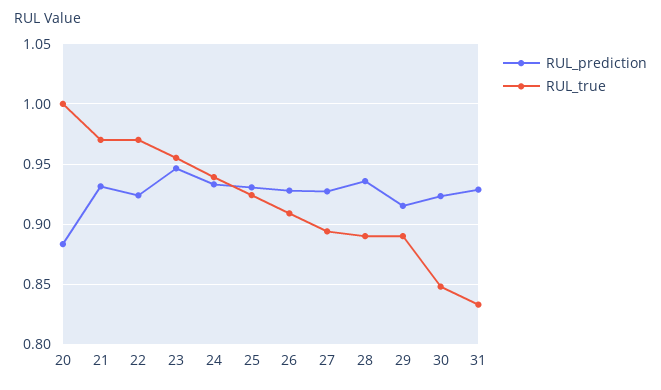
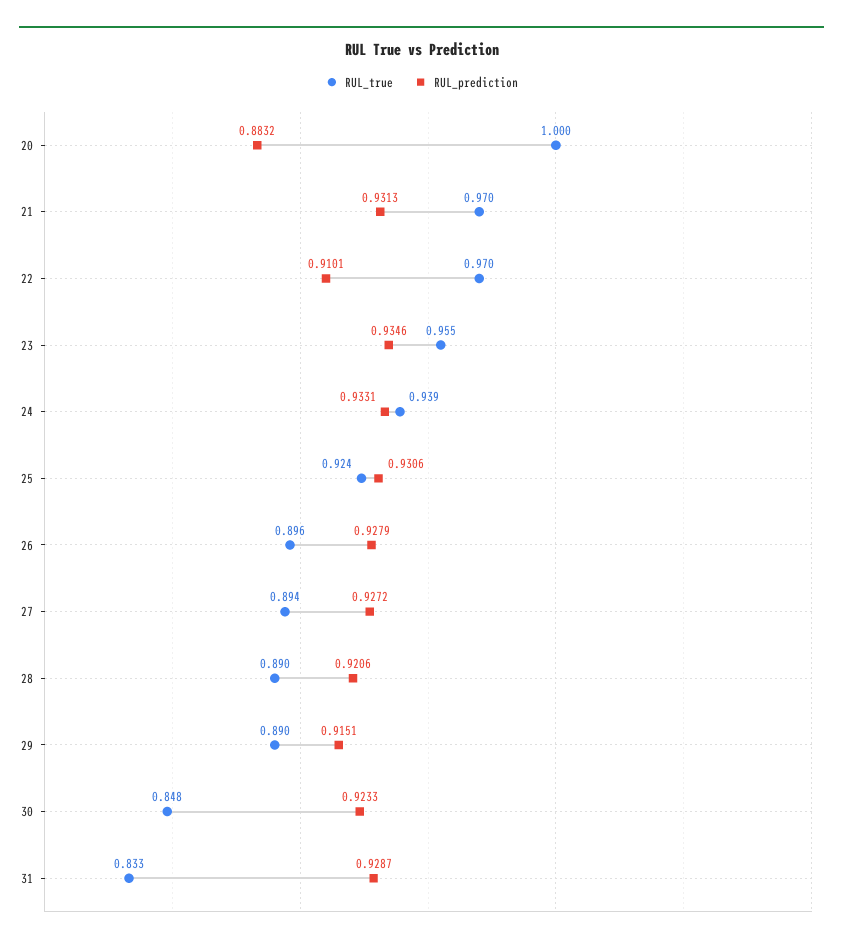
RUL_prediction, 22: 0.925 -> 0.9101
RUL_prediction, 23: 0.945 -> 0.9346
RUL_true, 26: 0.91 -> 0.896
RUL_prediction, 28: 0.935 -> 0.9206

